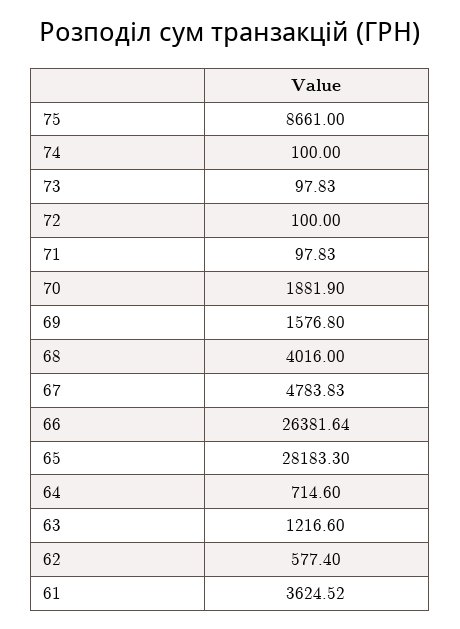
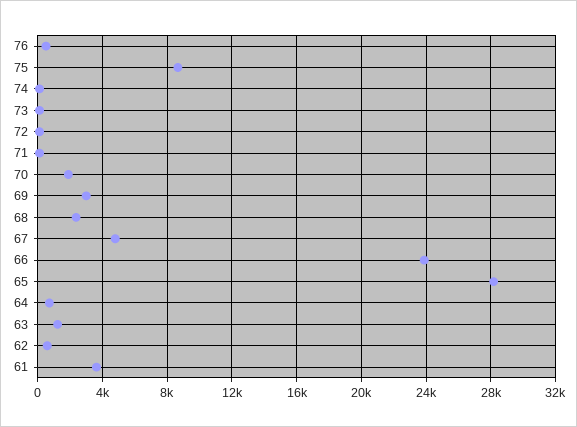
69: 1576.8 -> 3000
68: 4016 -> 2500
66: 26381.64 -> 24000
76: none -> 500

